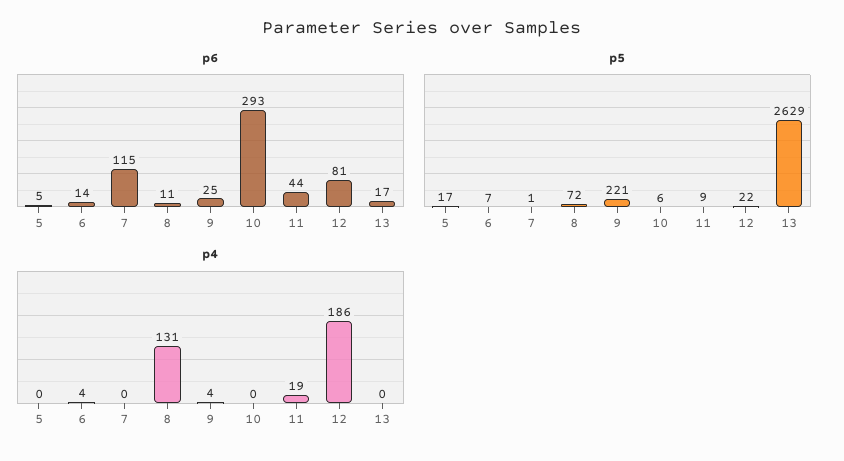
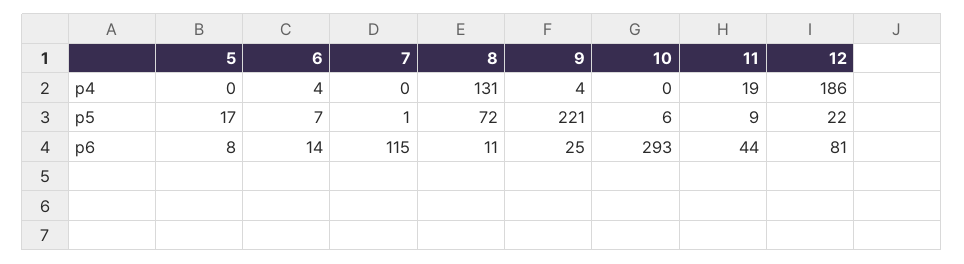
p6, 5: 5 -> 8
p6, 13: 17 -> none
p5, 13: 2629 -> none
p4, 13: 0 -> none

